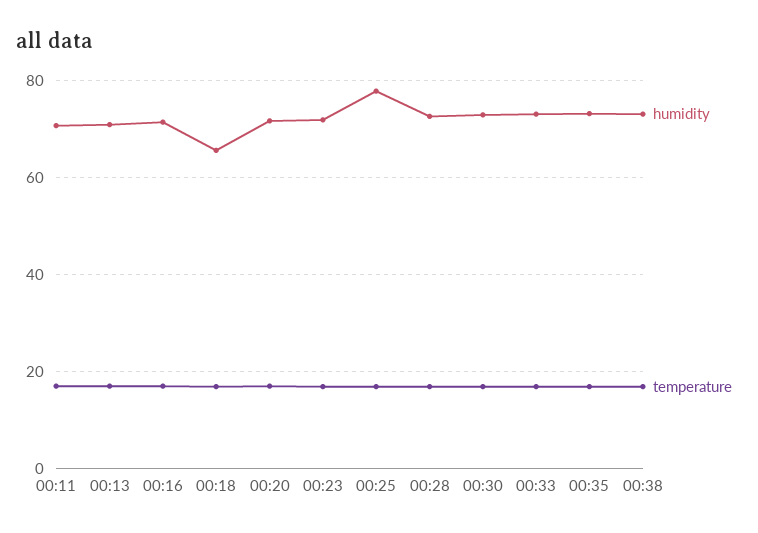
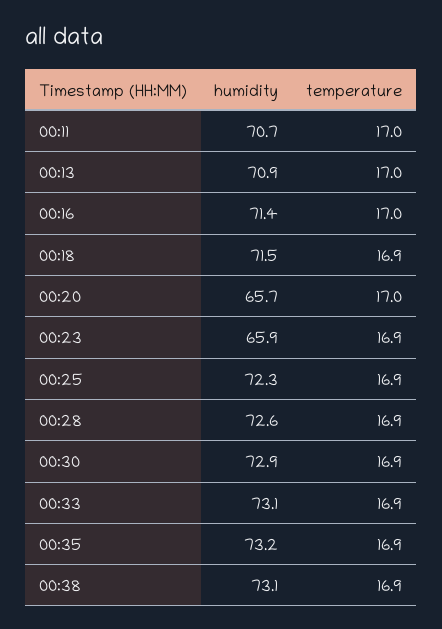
humidity, 00:18: 66 -> 71.5
humidity, 00:20: 72 -> 65.7
humidity, 00:23: 72 -> 65.9
humidity, 00:25: 78 -> 72.3

